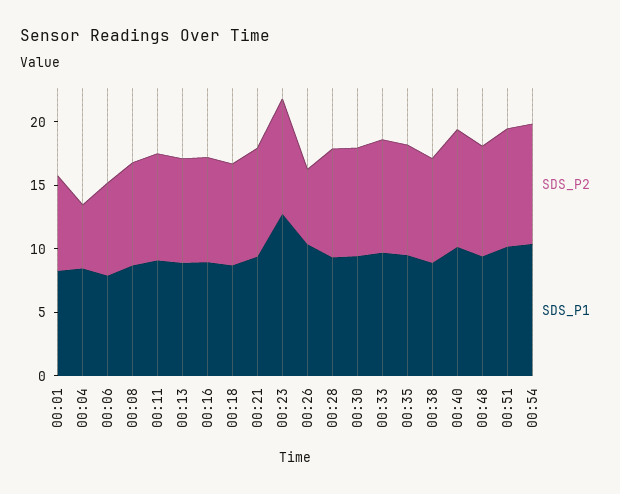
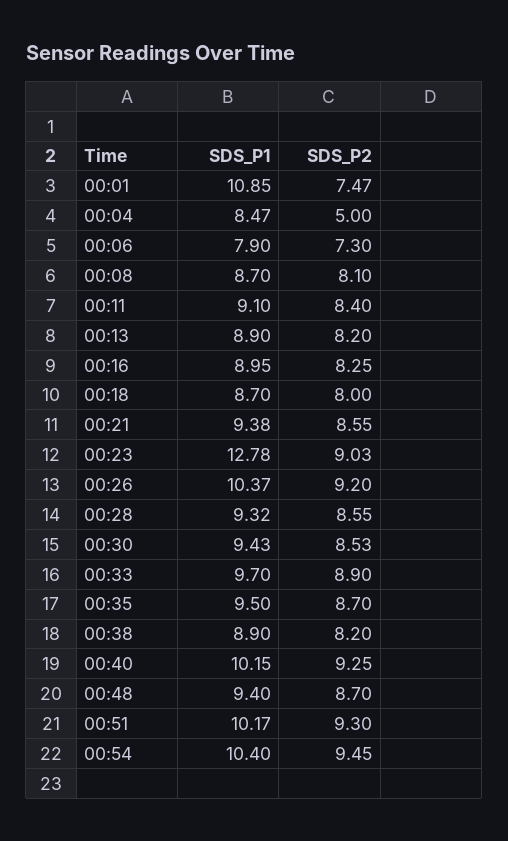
SDS_P1, 00:01: 8 -> 10.85
SDS_P2, 00:26: 6 -> 9.2

